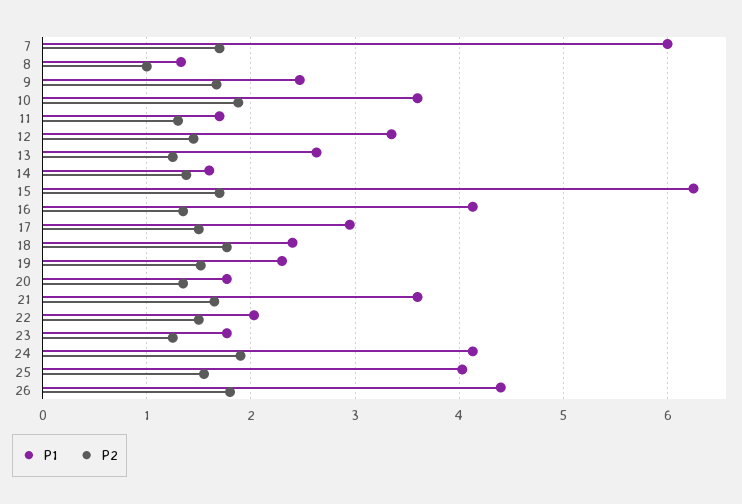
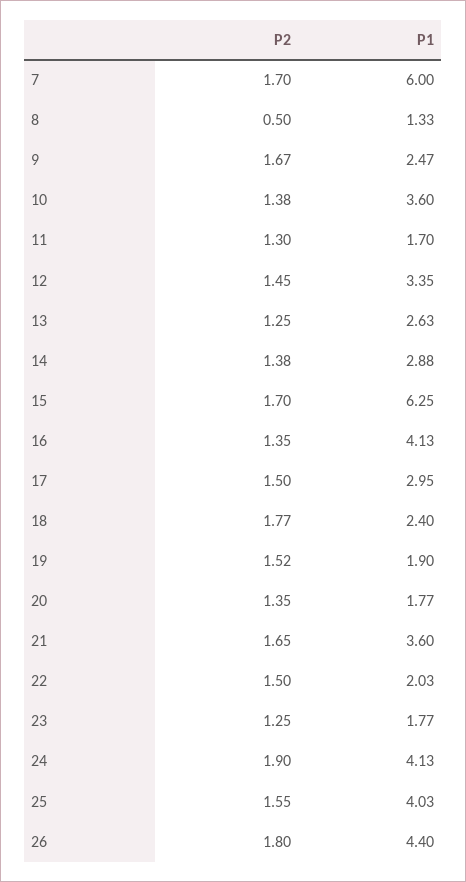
P2, 8: 1 -> 0.5
P2, 10: 1.9 -> 1.38
P1, 14: 1.6 -> 2.88
P1, 19: 2.3 -> 1.9

